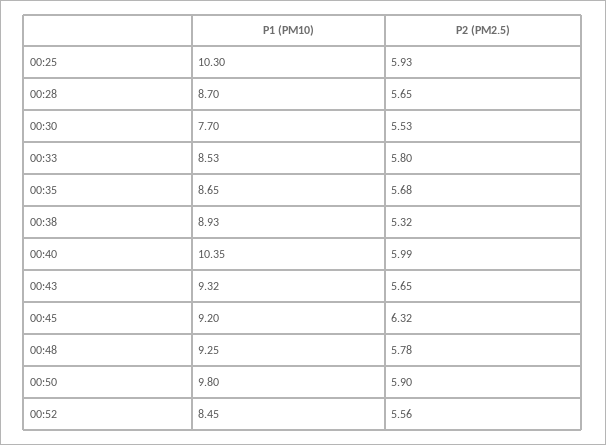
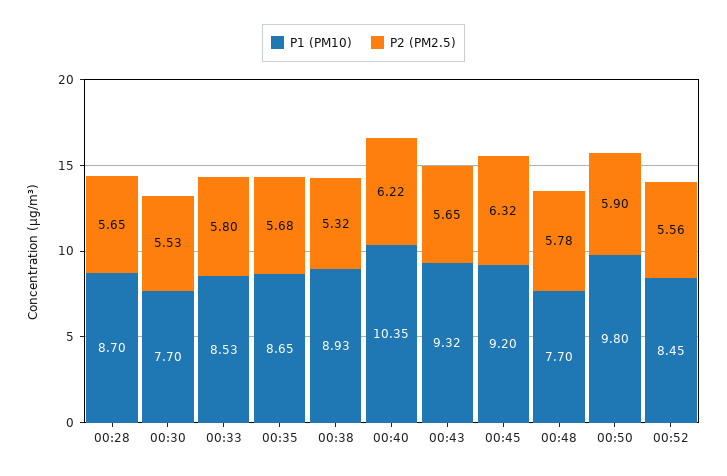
P1 (PM10), 00:25: 10.3 -> none
P2 (PM2.5), 00:25: 5.93 -> none
P2 (PM2.5), 00:40: 5.99 -> 6.22
P1 (PM10), 00:48: 9.25 -> 7.7

